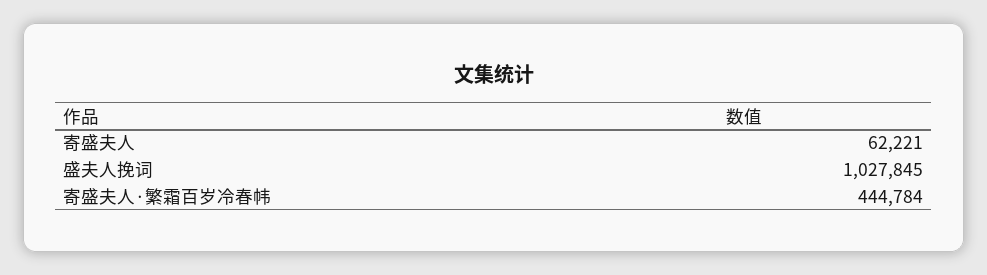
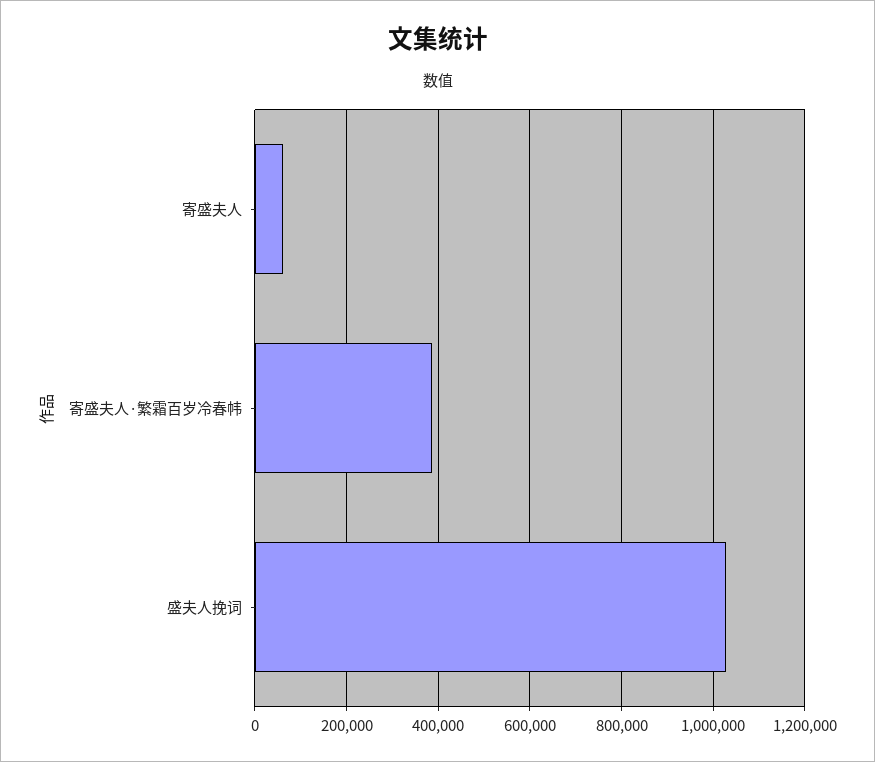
寄盛夫人·繁霜百岁冷春帏: 444784 -> 380000

